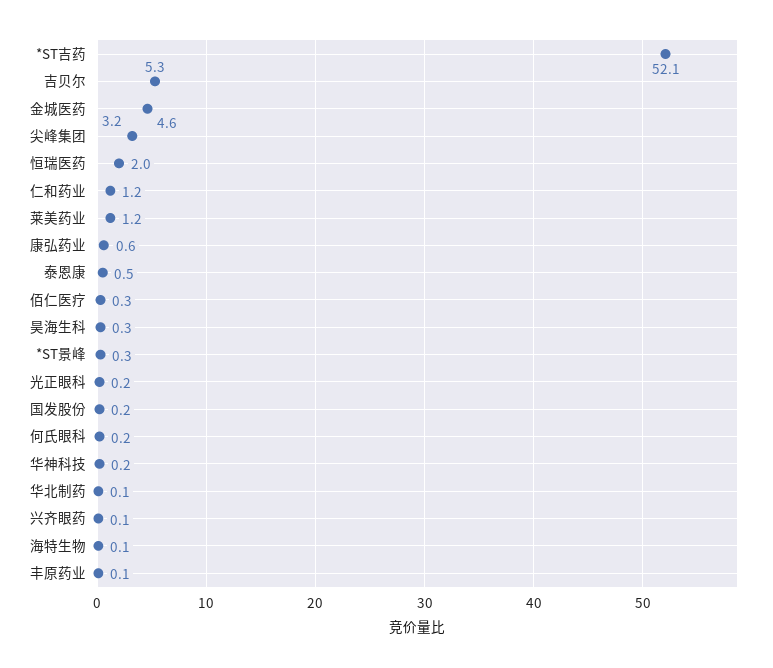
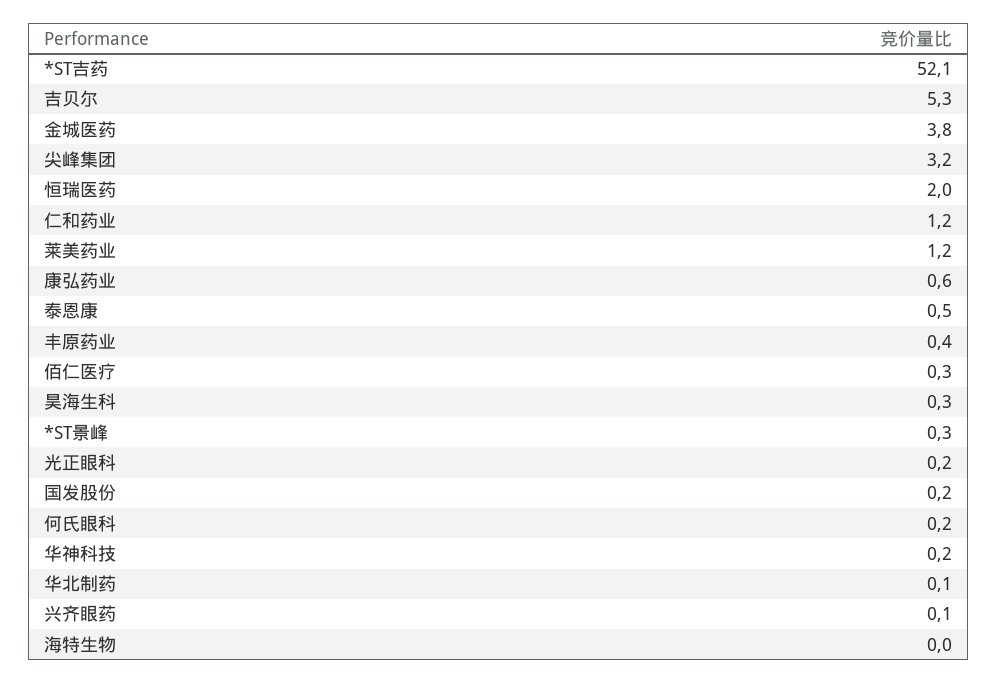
金城医药: 4.6 -> 3.8
海特生物: 0.1 -> 0
丰原药业: 0.1 -> 0.4

